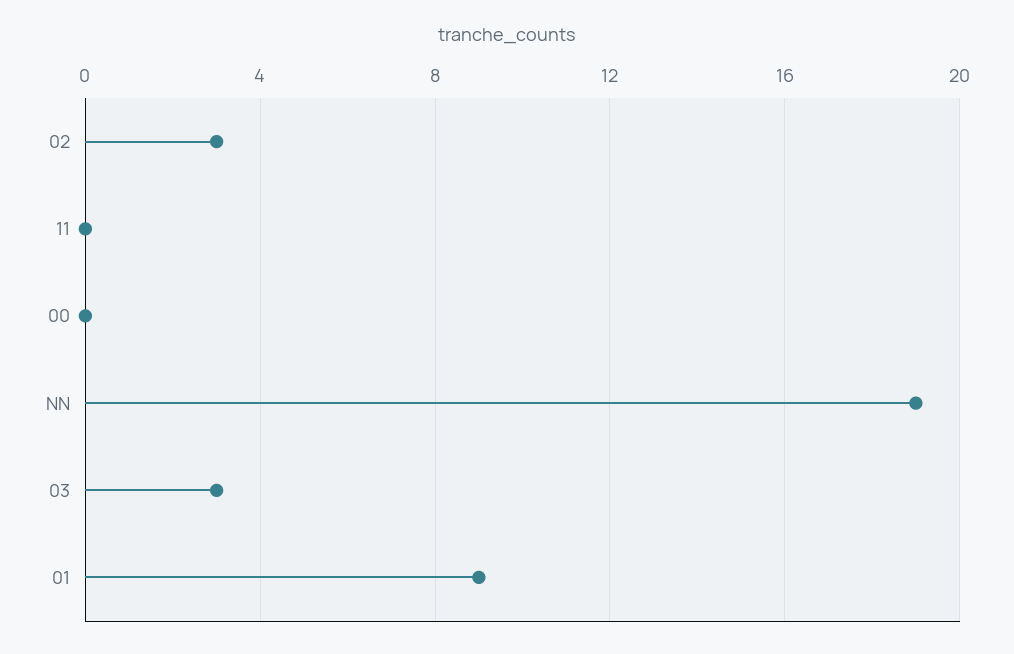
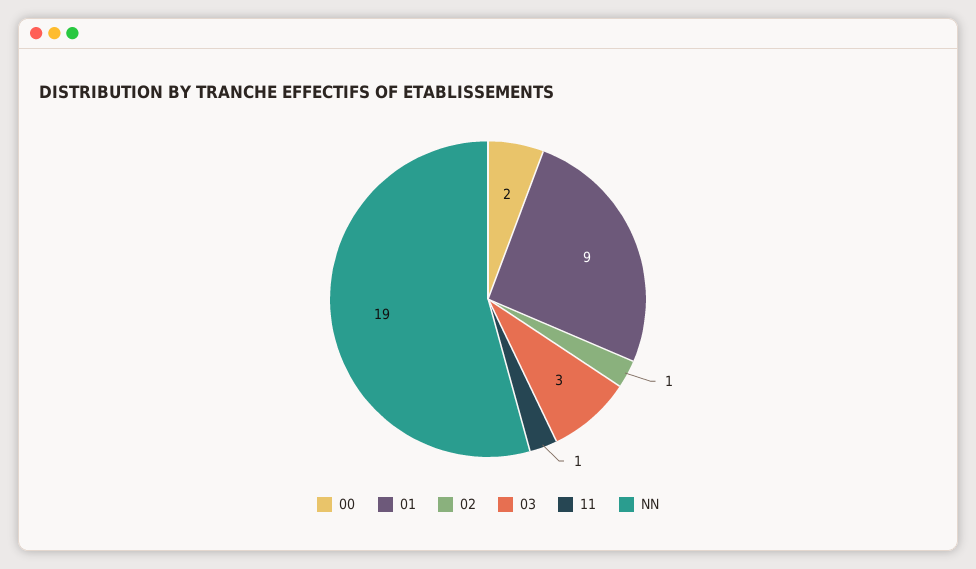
02: 3 -> 1
11: 0 -> 1
00: 0 -> 2

